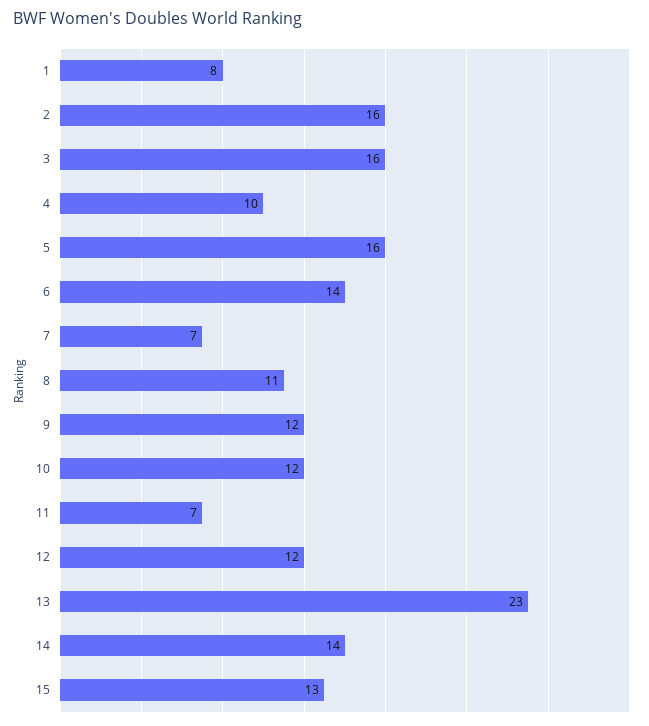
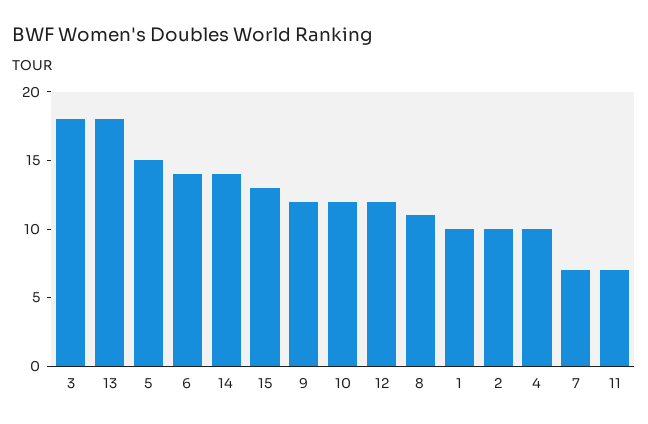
1: 8 -> 10
2: 16 -> 10
3: 16 -> 18
5: 16 -> 15
13: 23 -> 18

